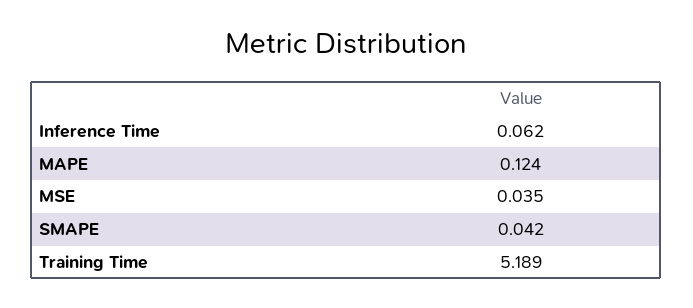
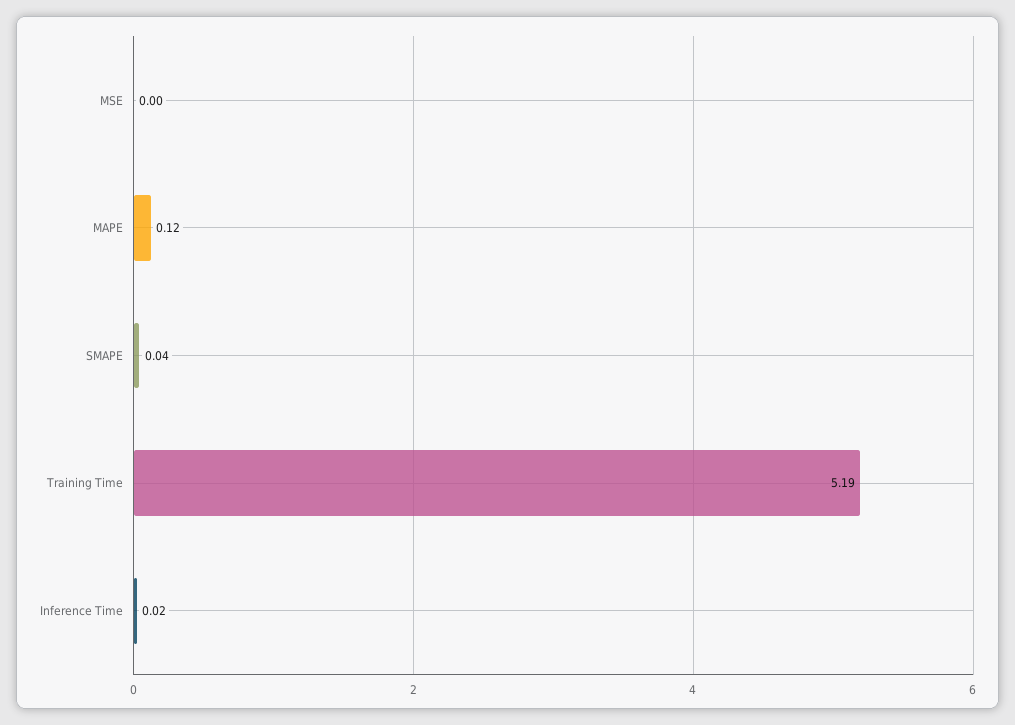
Inference Time: 0.062 -> 0.02
MSE: 0.035 -> 0

